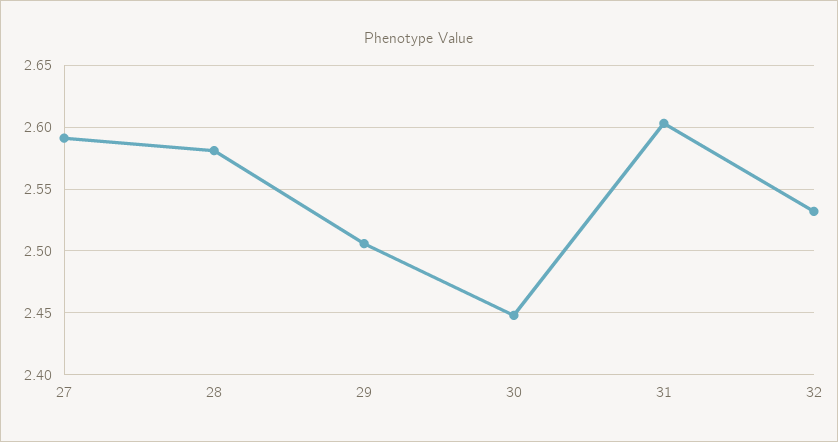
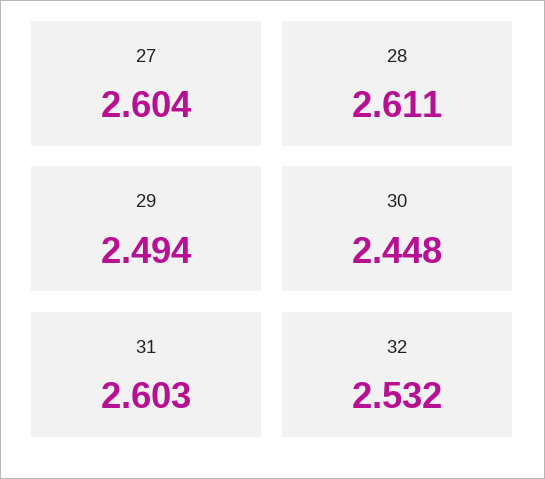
27: 2.59 -> 2.604
28: 2.58 -> 2.611
29: 2.505 -> 2.494

